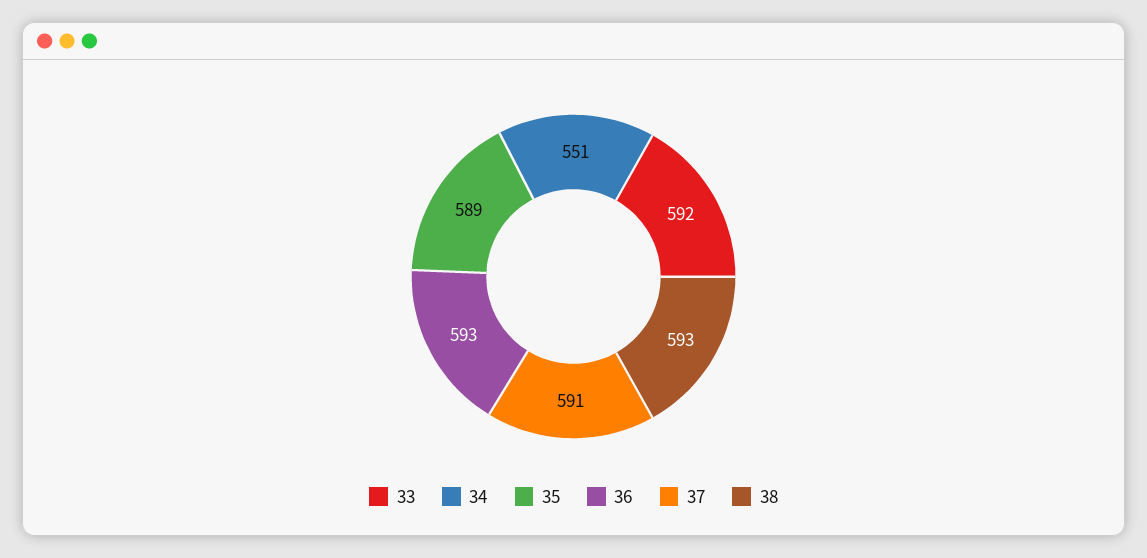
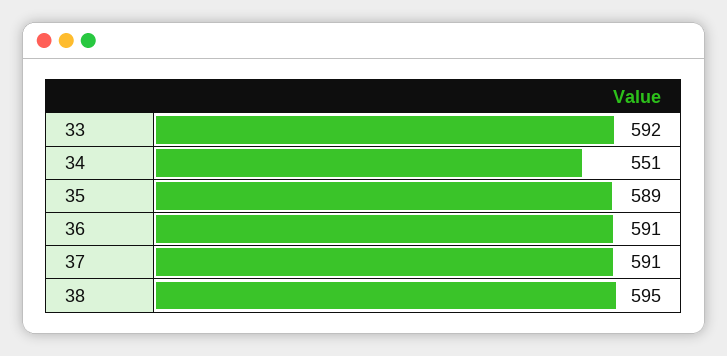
36: 593 -> 591
38: 593 -> 595

